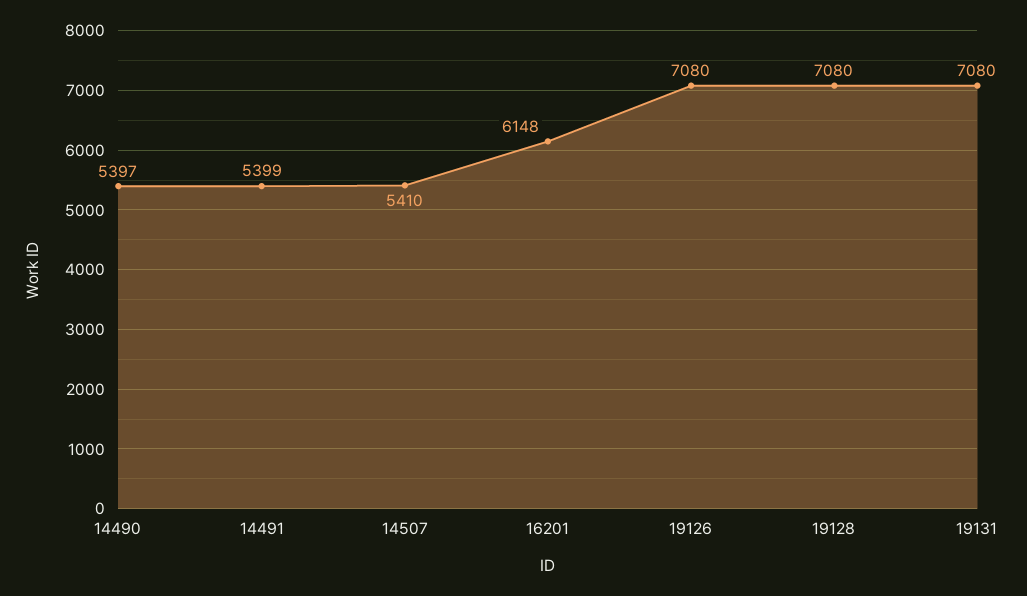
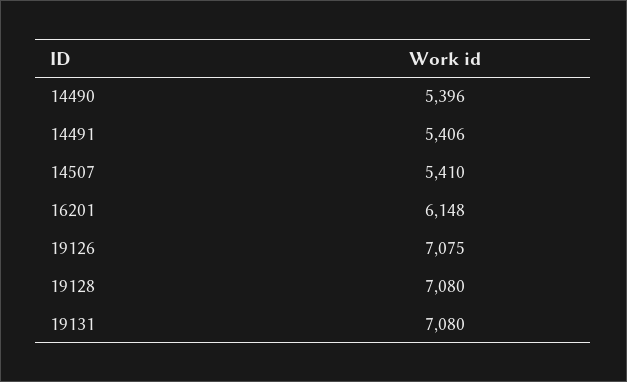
14490: 5397 -> 5396
14491: 5399 -> 5406
19126: 7080 -> 7075

